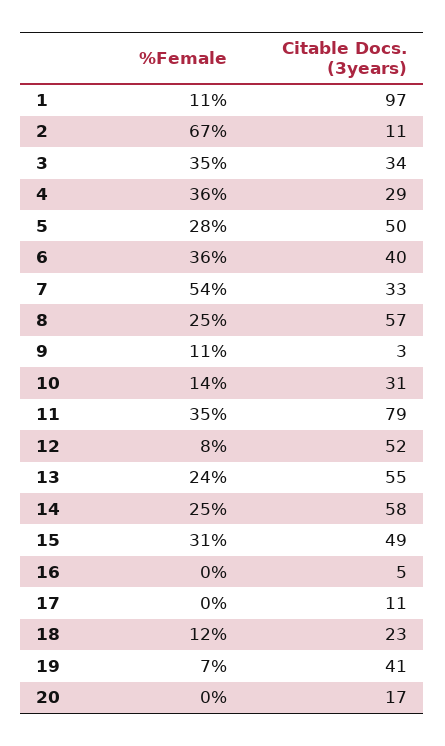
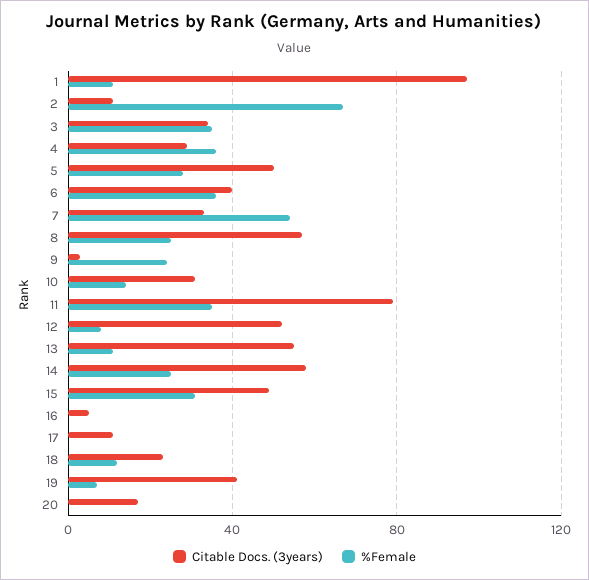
%Female, 9: 11 -> 25
%Female, 13: 24 -> 10

